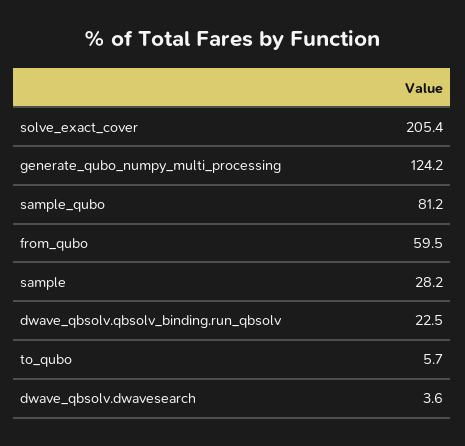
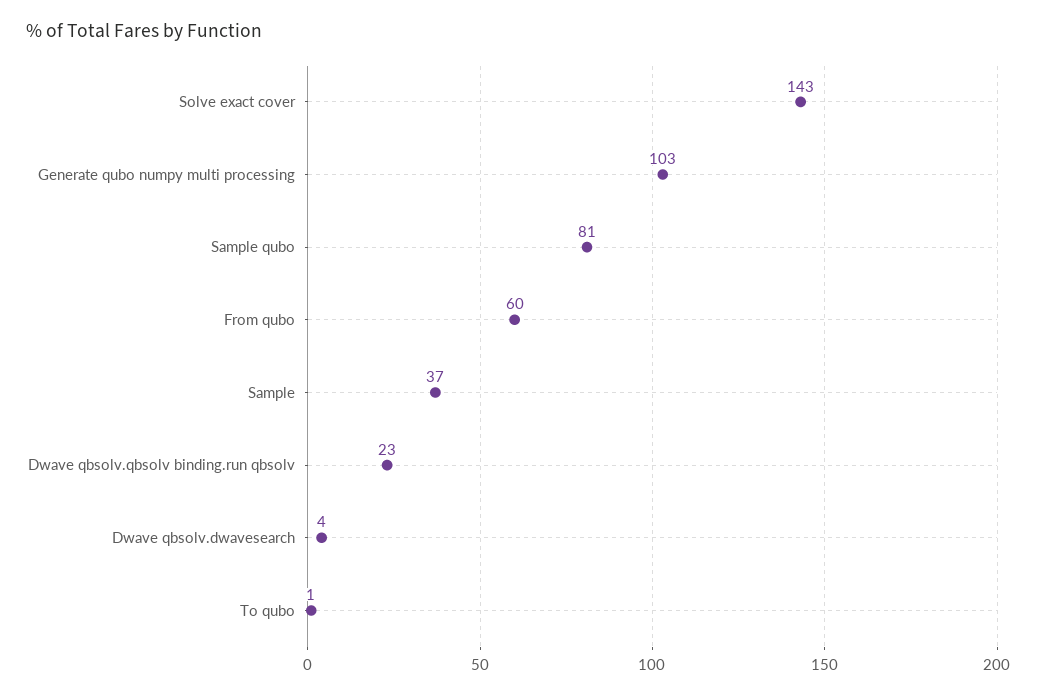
solve_exact_cover: 205.4 -> 143
generate_qubo_numpy_multi_processing: 124.2 -> 103
sample: 28.2 -> 37
to_qubo: 5.7 -> 1

